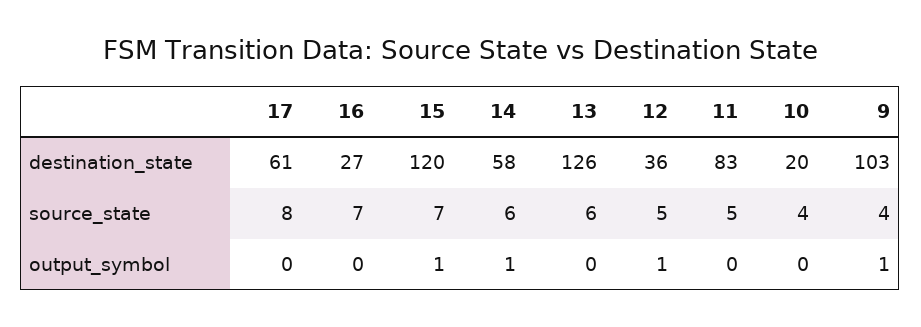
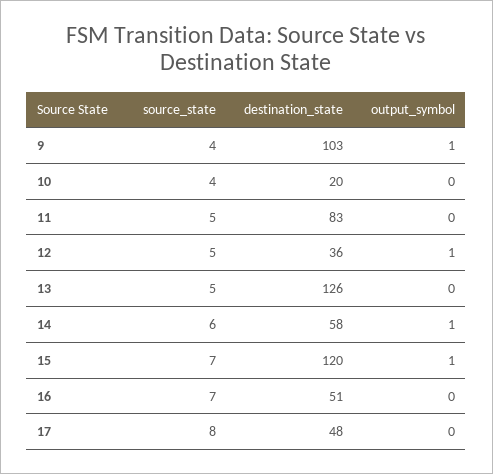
17, destination_state: 61 -> 48
16, destination_state: 27 -> 51
13, source_state: 6 -> 5

